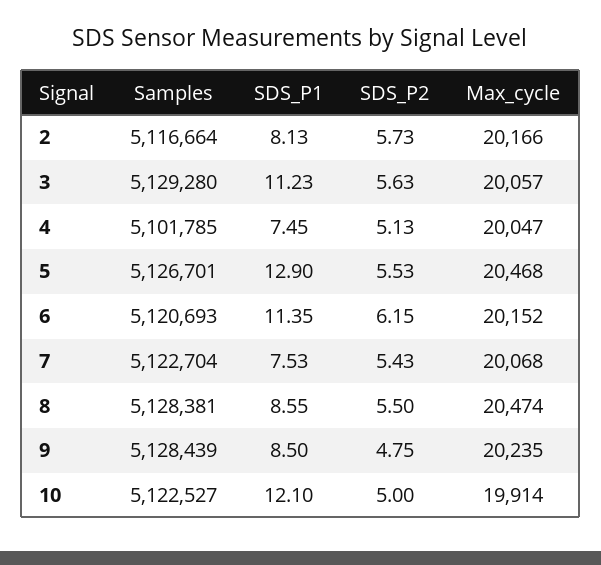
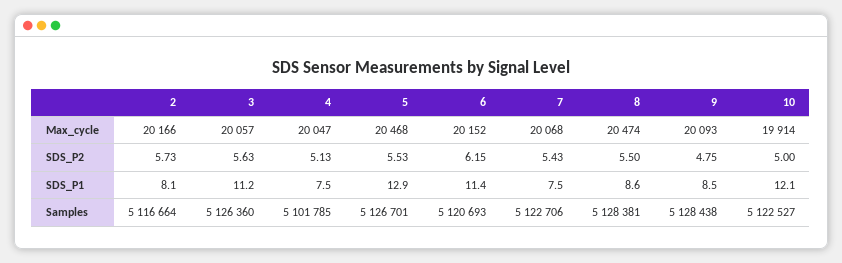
Samples, 3: 5129280 -> 5126360
Samples, 7: 5122704 -> 5122706
Samples, 9: 5128439 -> 5128438
Max_cycle, 9: 20235 -> 20093

